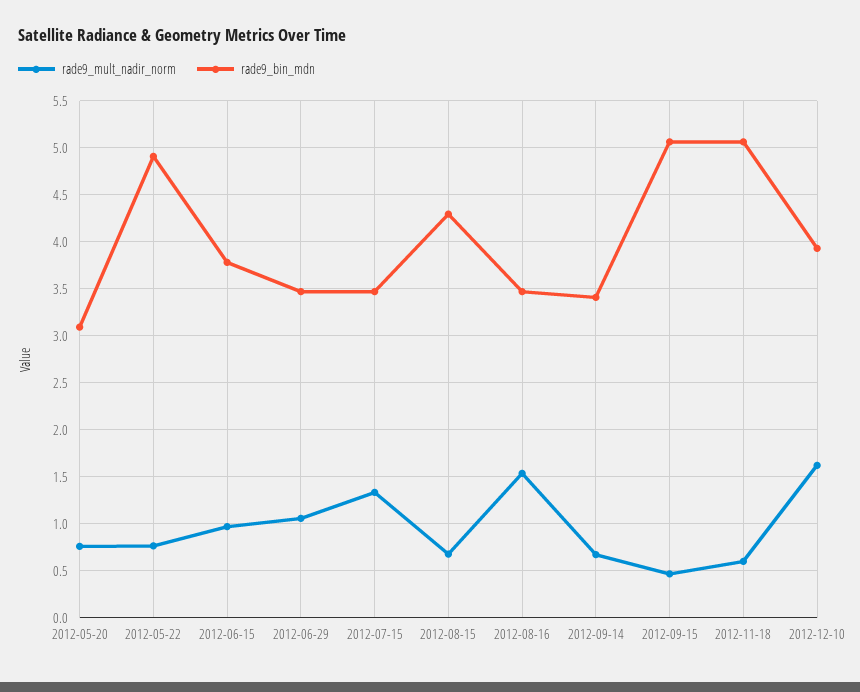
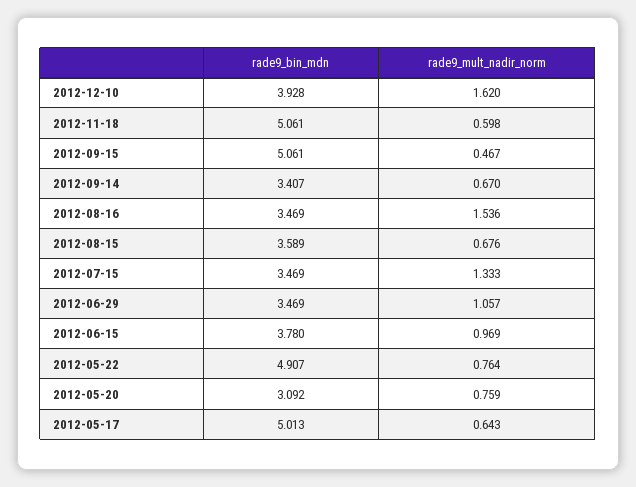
rade9_bin_mdn, 2012-08-15: 4.3 -> 3.589
rade9_bin_mdn, 2012-05-17: none -> 5.013
rade9_mult_nadir_norm, 2012-05-17: none -> 0.643

